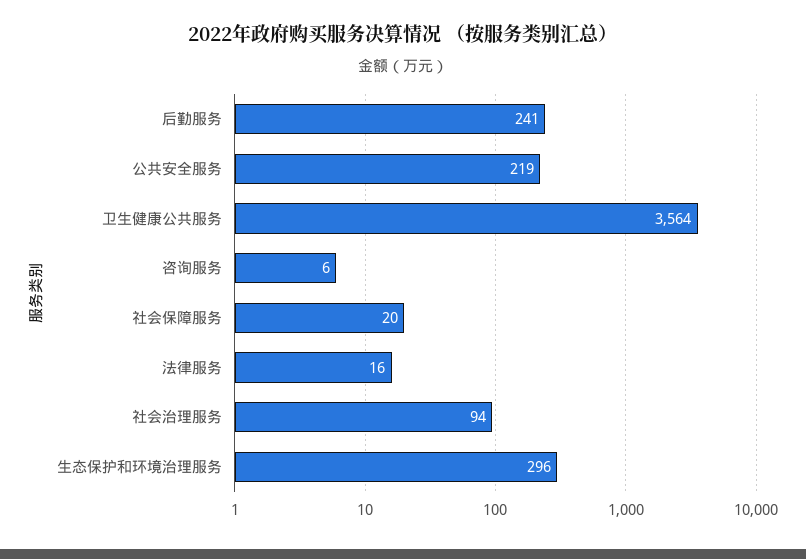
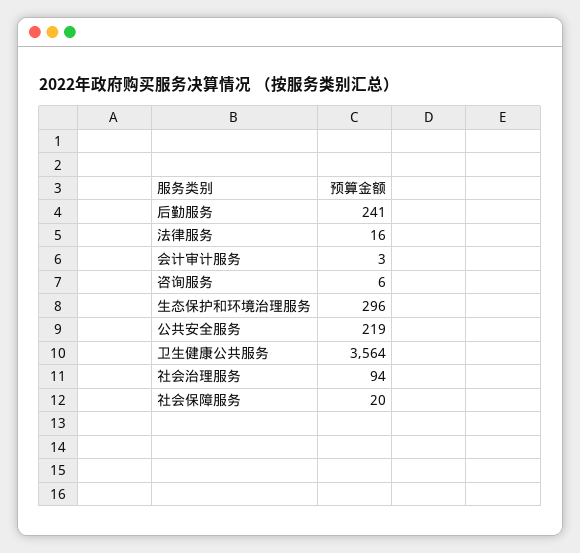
会计审计服务: none -> 3

